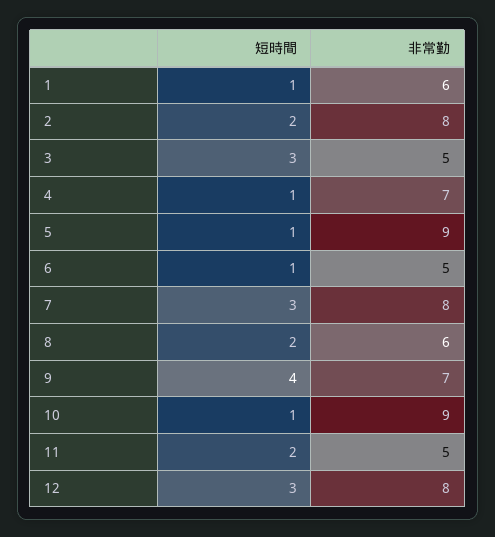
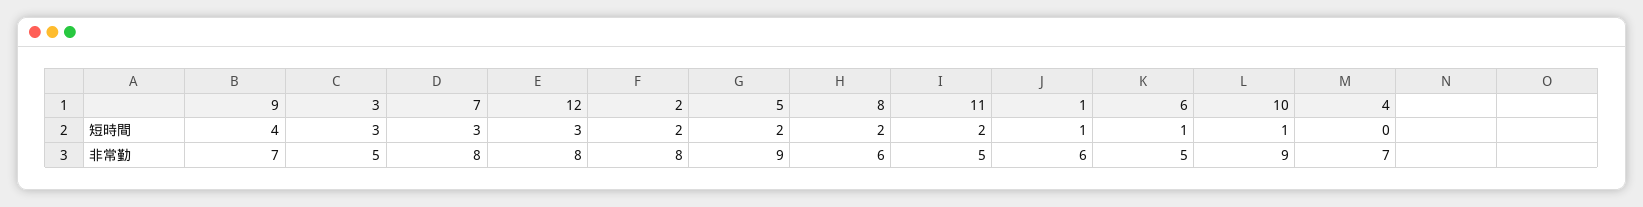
短時間, 4: 1 -> 0
短時間, 5: 1 -> 2

